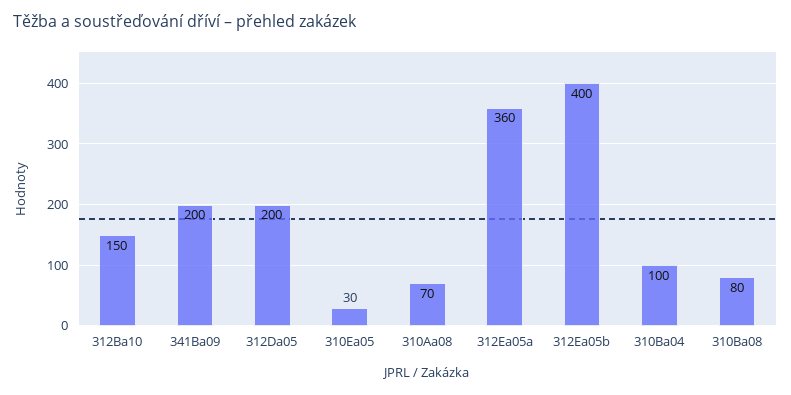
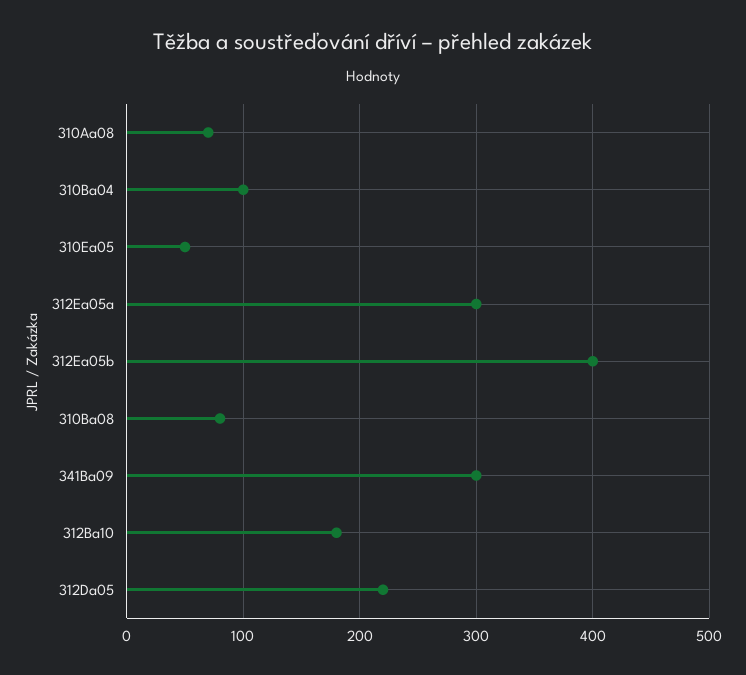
312Ba10: 150 -> 180
341Ba09: 200 -> 300
312Da05: 200 -> 220
310Ea05: 30 -> 50
312Ea05a: 360 -> 300

